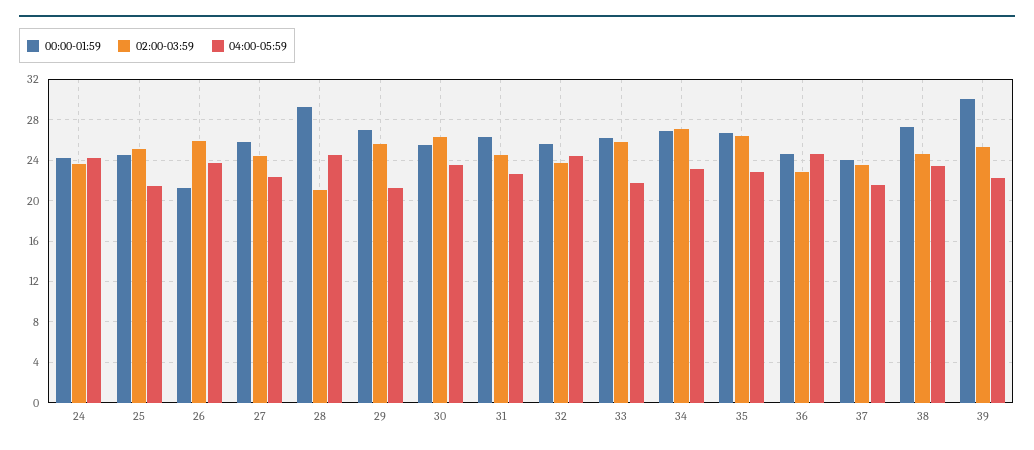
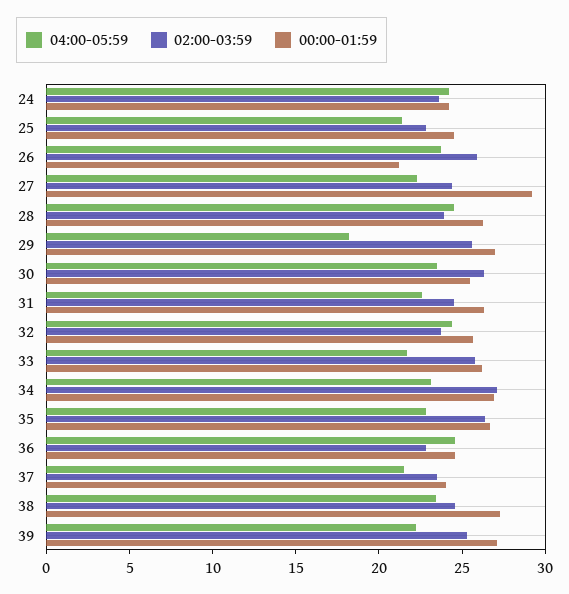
02:00-03:59, 25: 25 -> 23
00:00-01:59, 27: 26 -> 29
00:00-01:59, 28: 29 -> 26
02:00-03:59, 28: 21 -> 24
04:00-05:59, 29: 21 -> 18
00:00-01:59, 39: 30 -> 27

